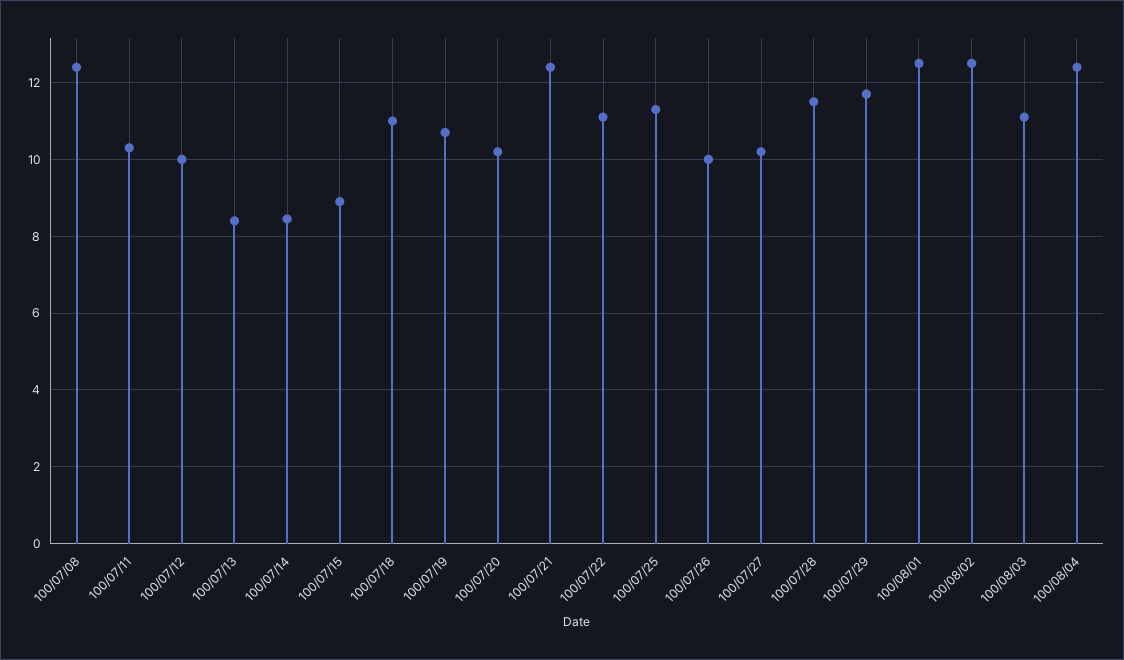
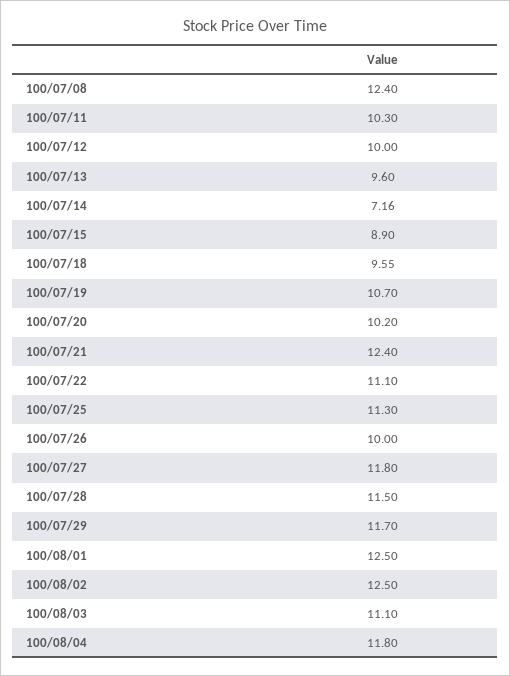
100/07/13: 8.4 -> 9.6
100/07/14: 8.4 -> 7.16
100/07/18: 11 -> 9.55
100/07/27: 10.2 -> 11.8
100/08/04: 12.4 -> 11.8

